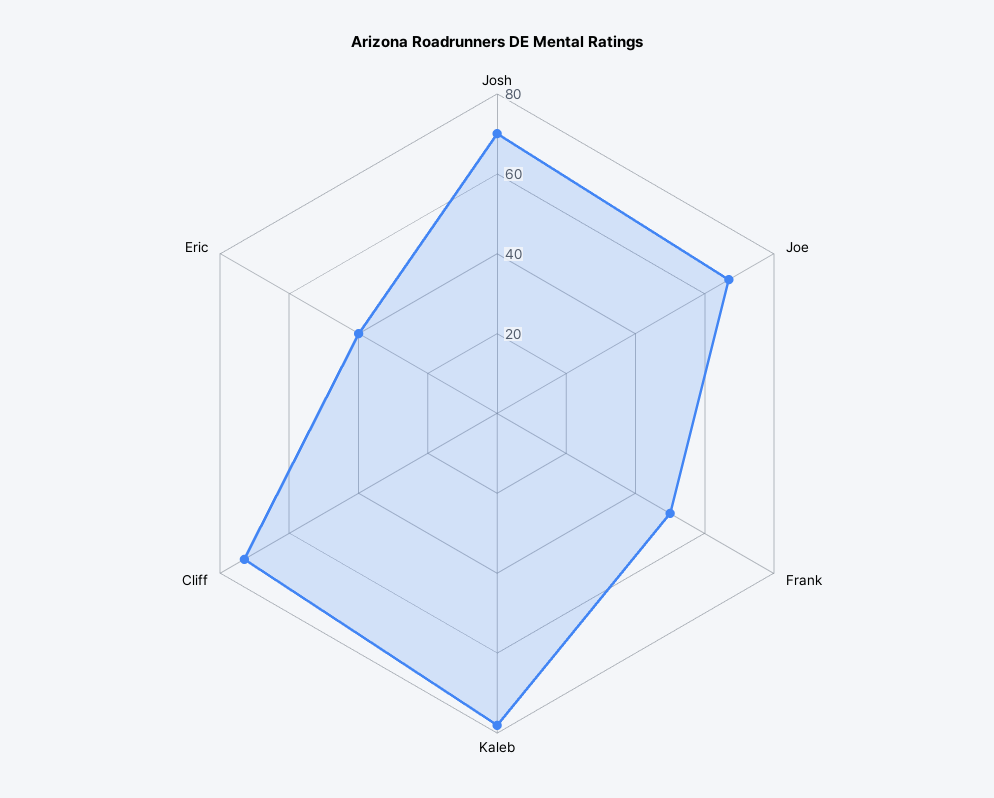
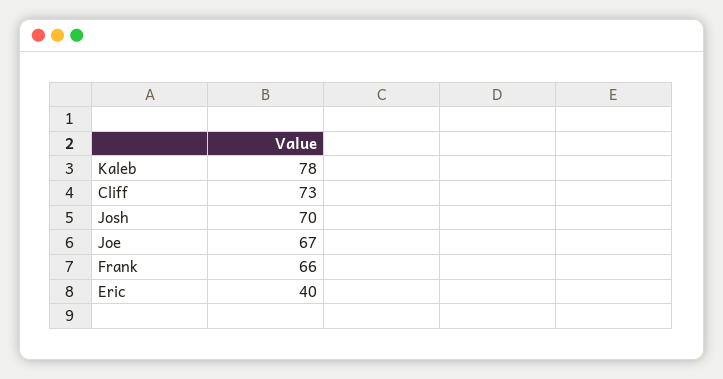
Frank: 50 -> 66

